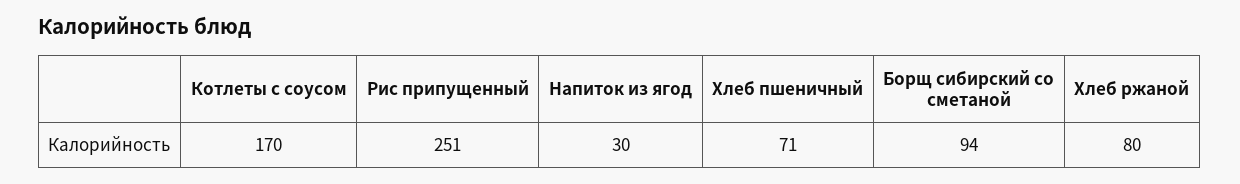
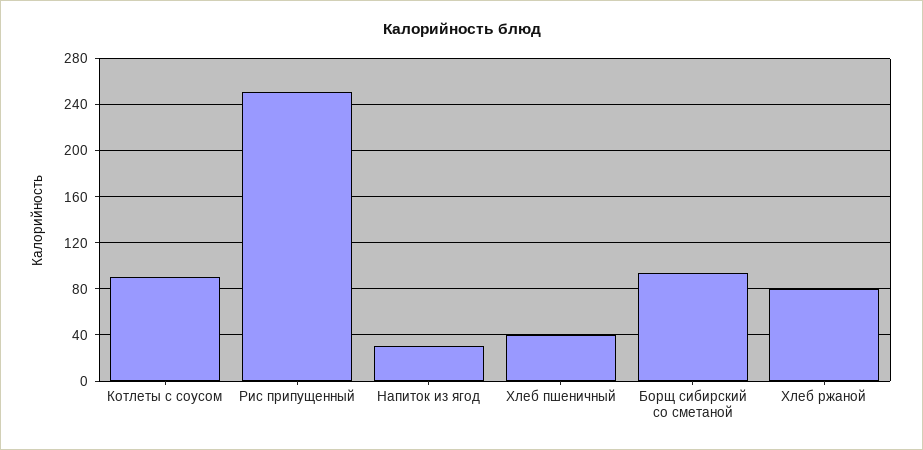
Котлеты с соусом: 170 -> 90
Хлеб пшеничный: 71 -> 40

